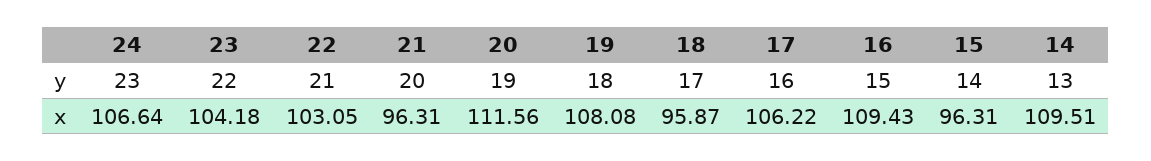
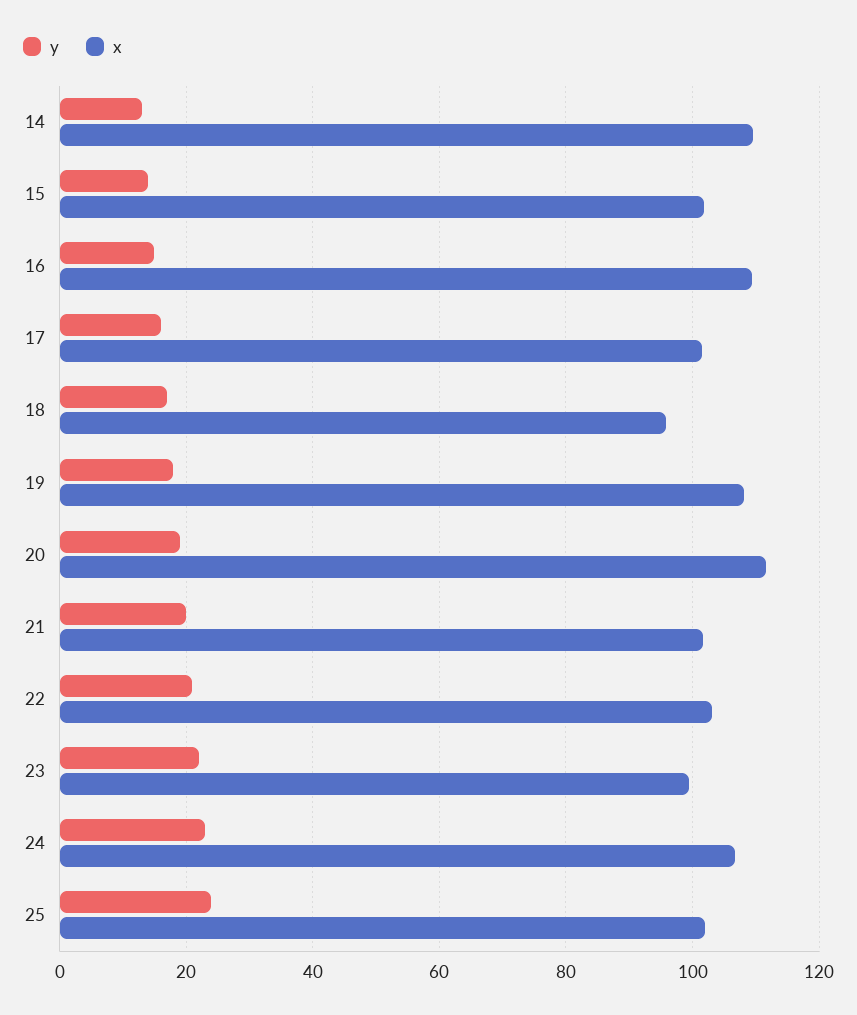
x, 23: 104.18 -> 100
x, 21: 96.31 -> 102
x, 17: 106.22 -> 102
x, 15: 96.31 -> 102
y, 25: none -> 24
x, 25: none -> 102

